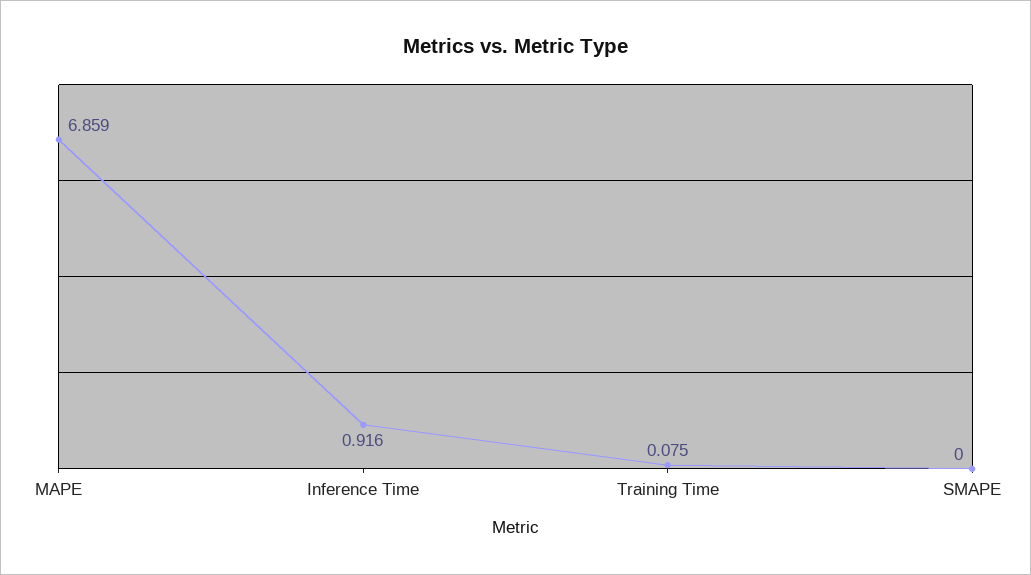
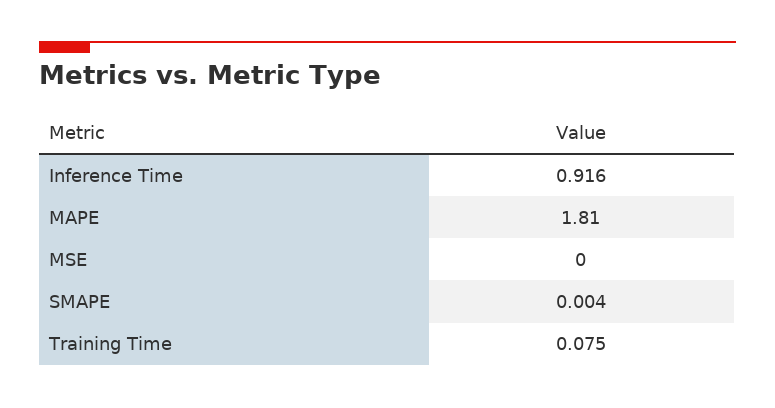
MAPE: 6.859 -> 1.81
SMAPE: 0 -> 0.004
MSE: none -> 0

